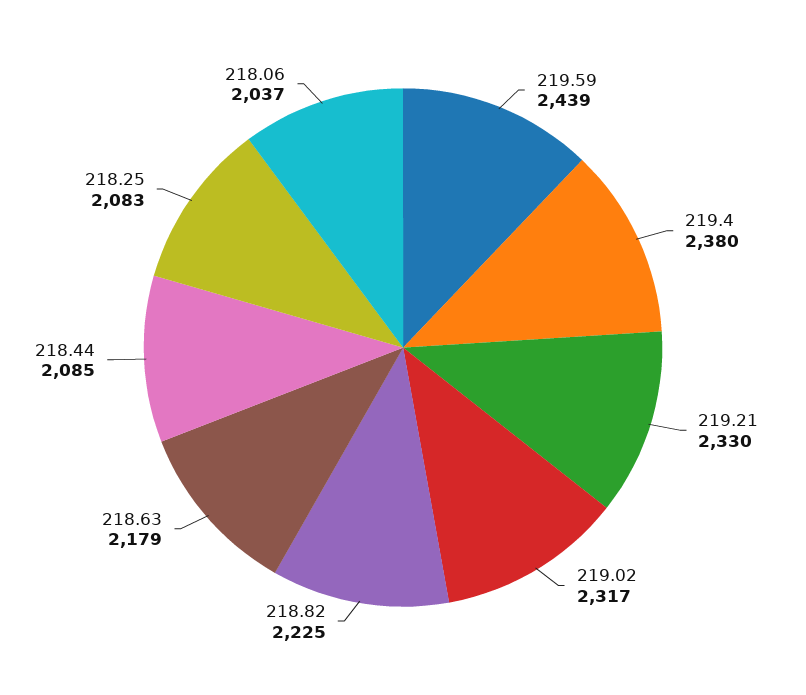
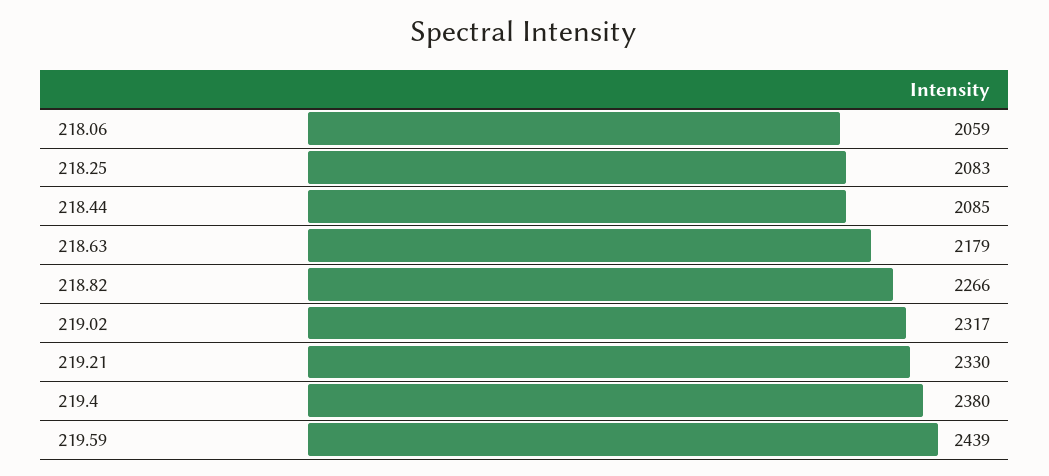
218.82: 2225 -> 2266
218.06: 2037 -> 2059

